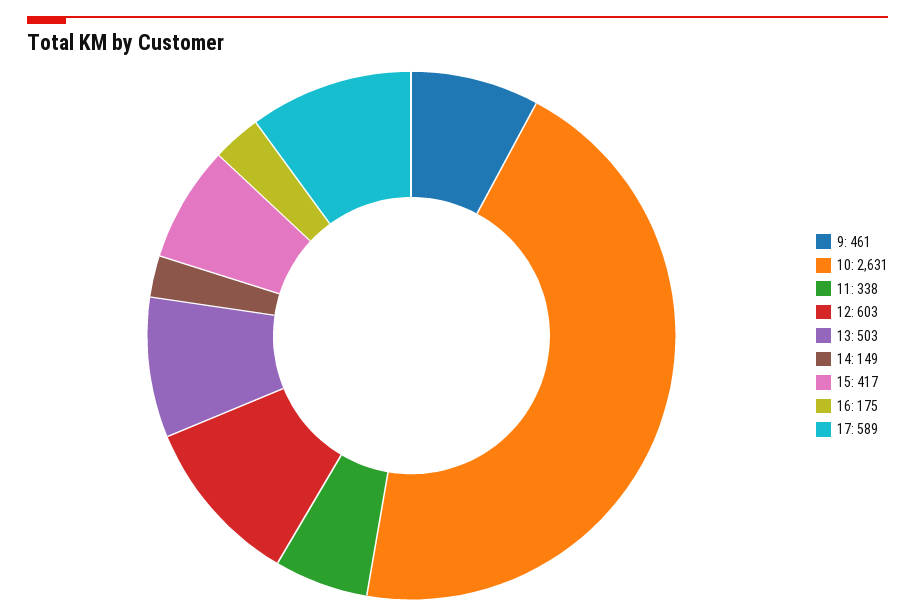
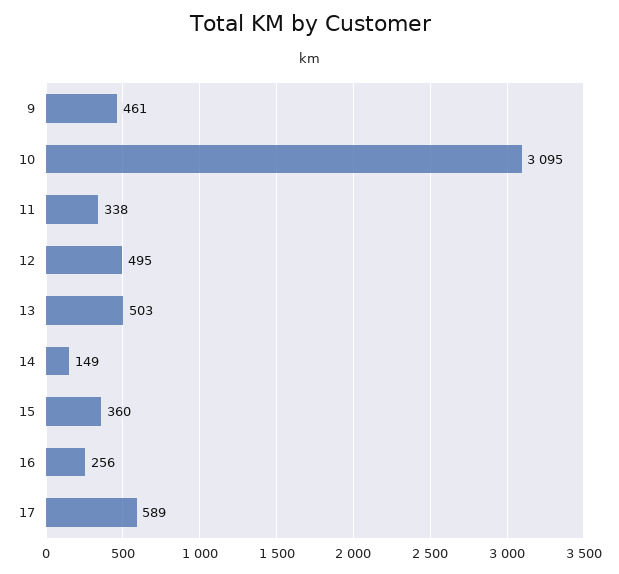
10: 2631 -> 3095
12: 603 -> 495
15: 417 -> 360
16: 175 -> 256

